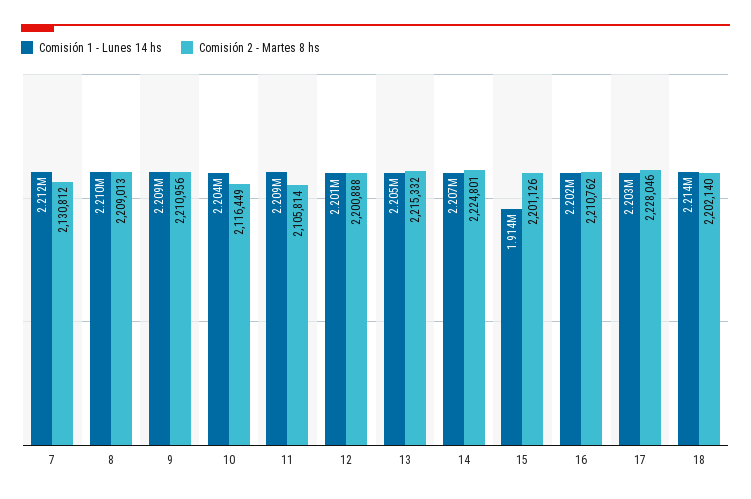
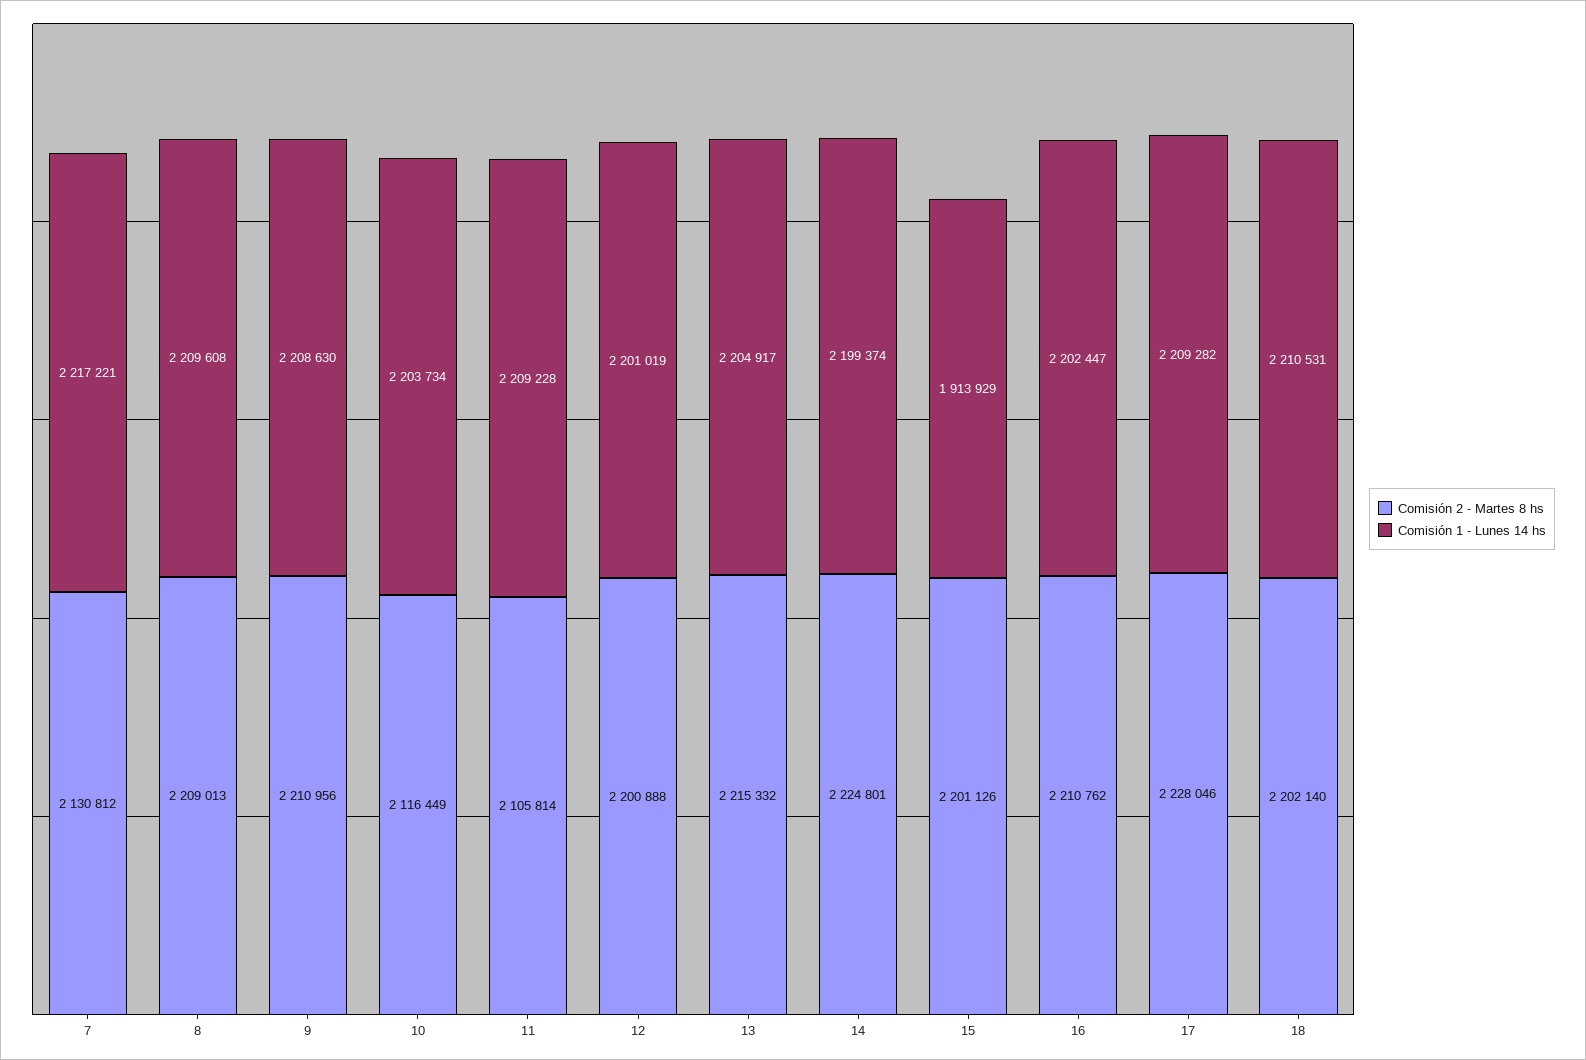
Comisión 1 - Lunes 14 hs, 7: 2212000 -> 2217221
Comisión 1 - Lunes 14 hs, 14: 2207000 -> 2199374
Comisión 1 - Lunes 14 hs, 17: 2203000 -> 2209282
Comisión 1 - Lunes 14 hs, 18: 2214000 -> 2210531

